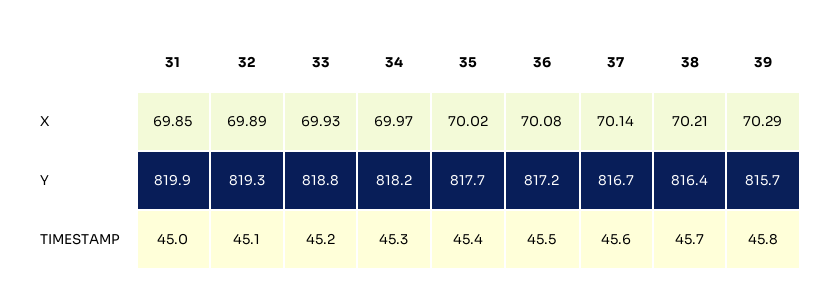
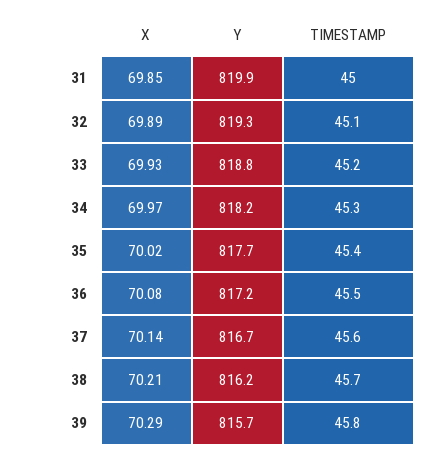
38, Y: 816.4 -> 816.2

